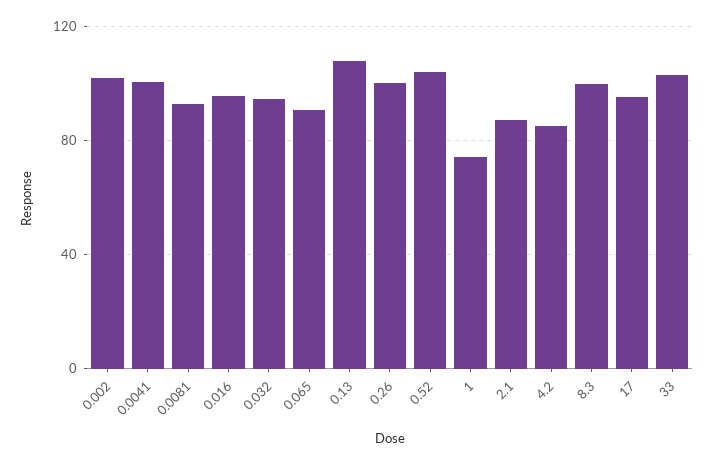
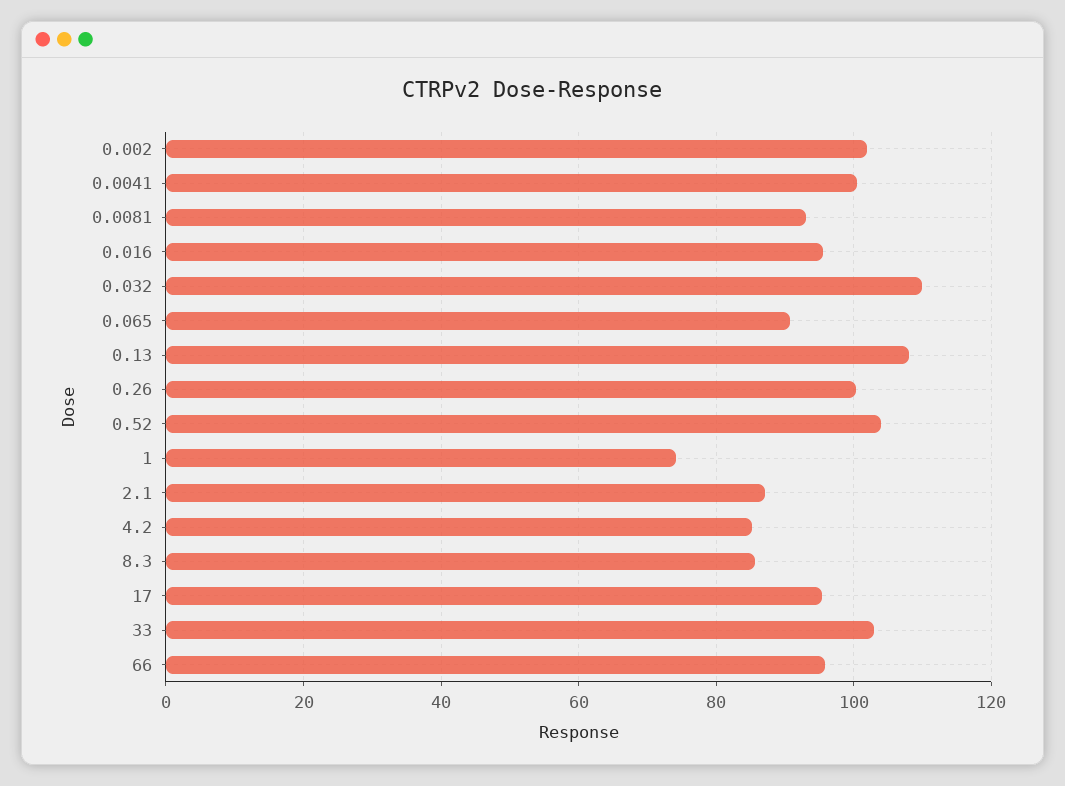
0.032: 95 -> 110
8.3: 100 -> 86
66: none -> 96

